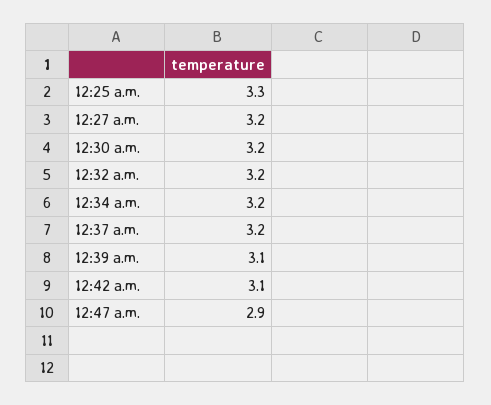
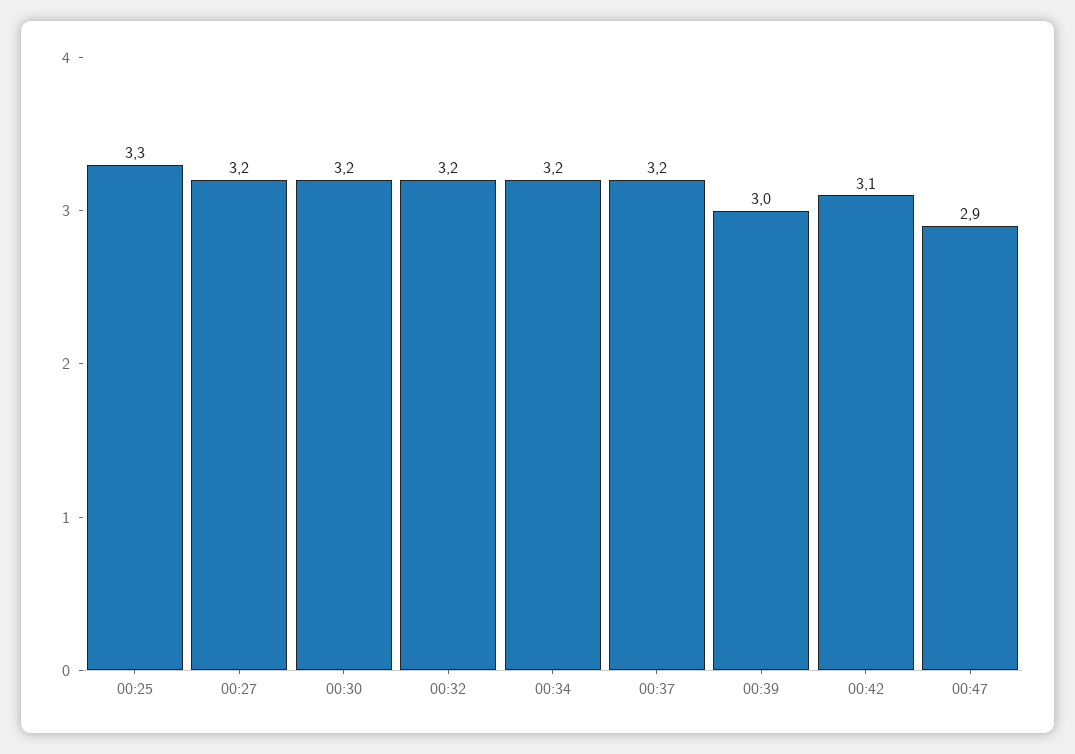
12:39 a.m.: 3.1 -> 3

